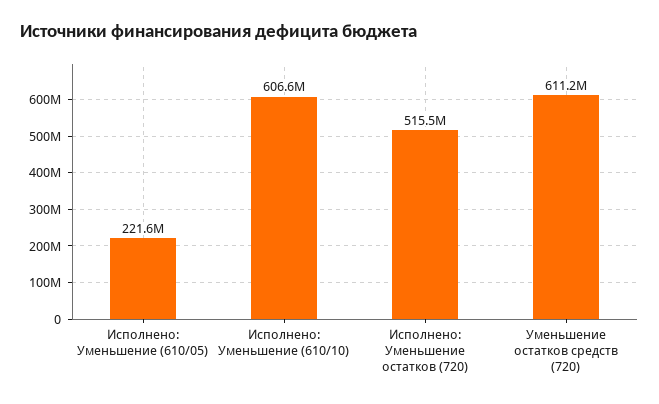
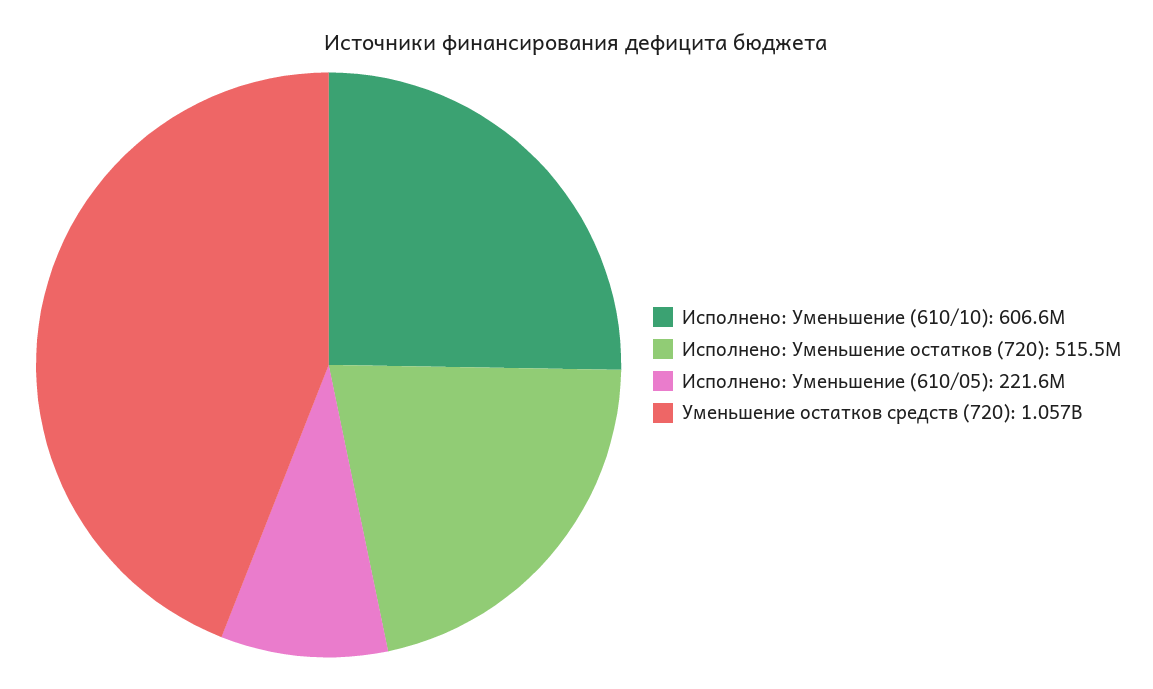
Уменьшение остатков средств (720): 611200000 -> 1057000000

